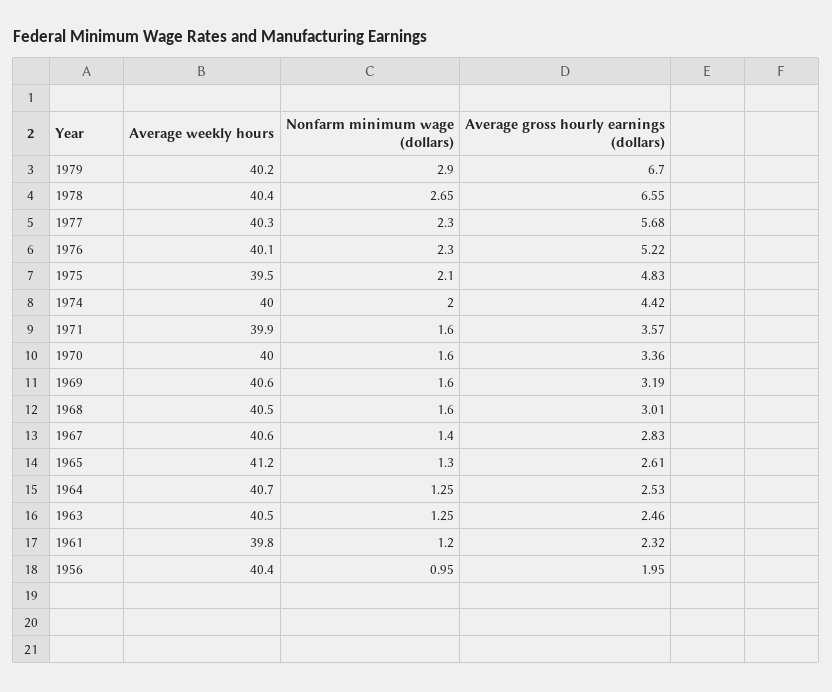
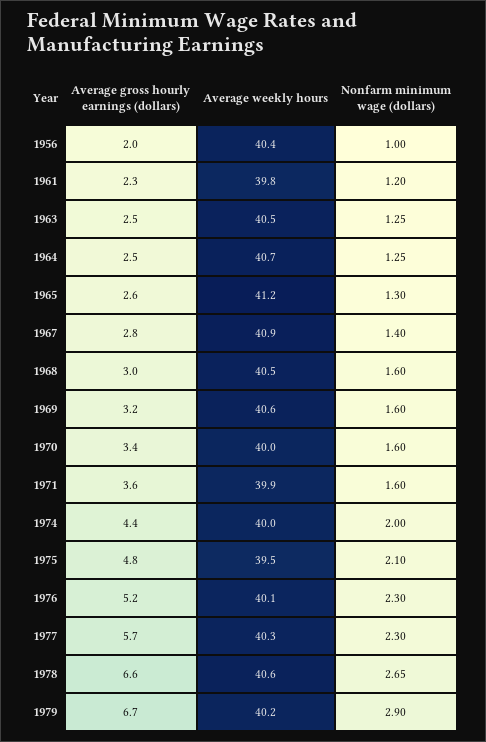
Average weekly hours, 1978: 40.4 -> 40.6
Average weekly hours, 1967: 40.6 -> 40.9
Nonfarm minimum wage (dollars), 1956: 0.95 -> 1

